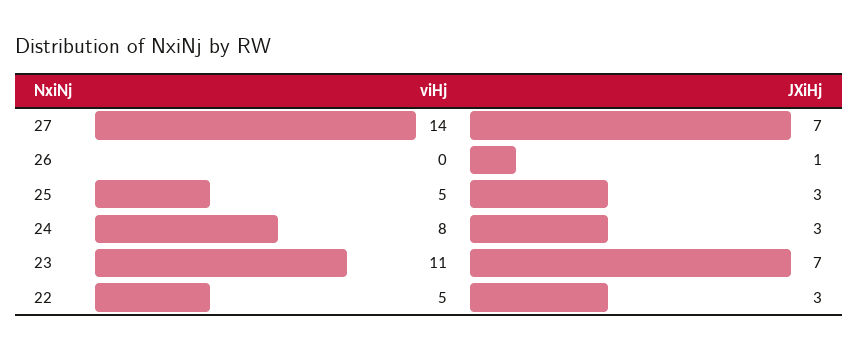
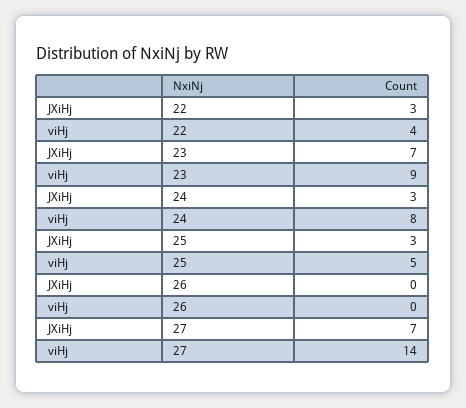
JXiHj, 26: 1 -> 0
viHj, 23: 11 -> 9
viHj, 22: 5 -> 4

